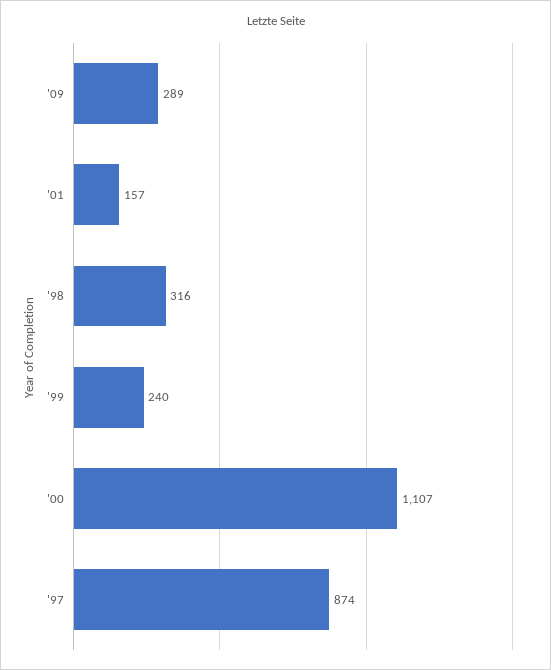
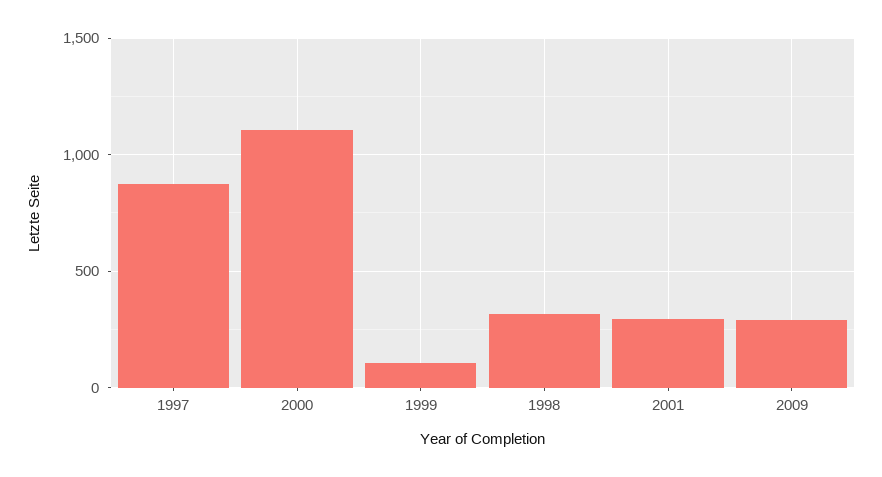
'01: 157 -> 300
'99: 240 -> 100

